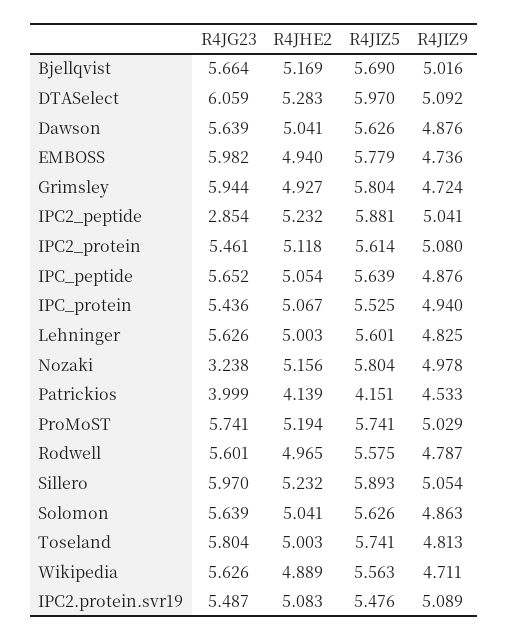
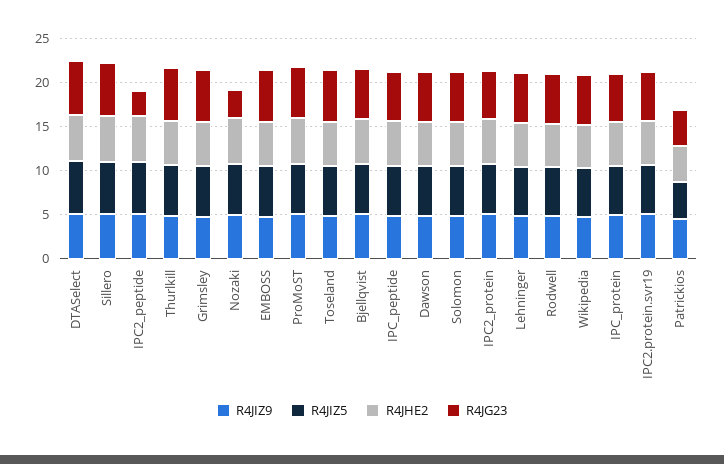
R4JIZ9, Thurlkill: none -> 5
R4JIZ5, Thurlkill: none -> 6
R4JHE2, Thurlkill: none -> 5
R4JG23, Thurlkill: none -> 6

